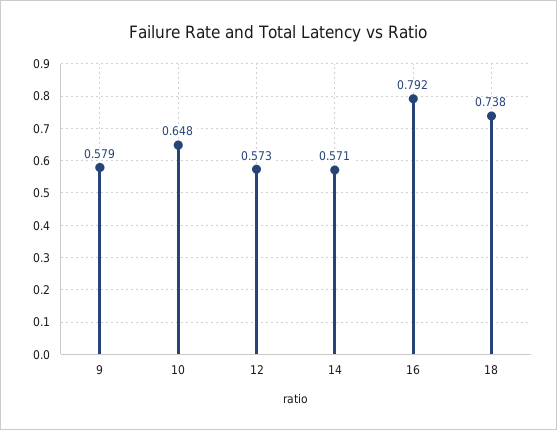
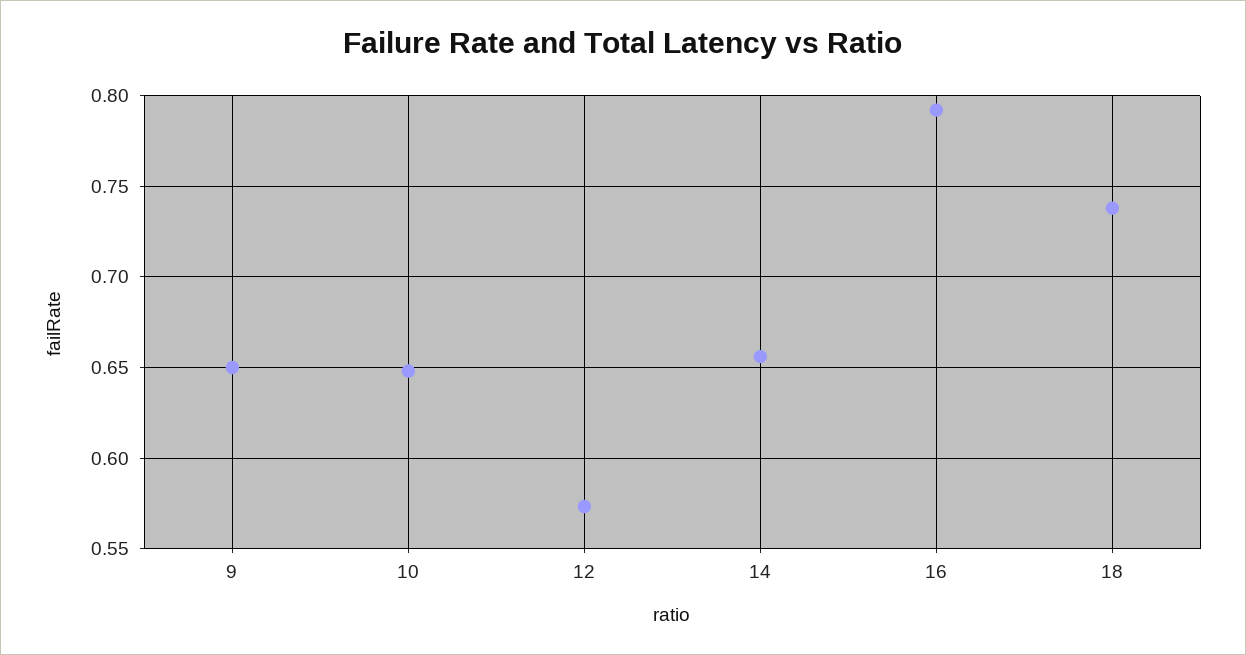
9: 0.579 -> 0.65
14: 0.571 -> 0.655

